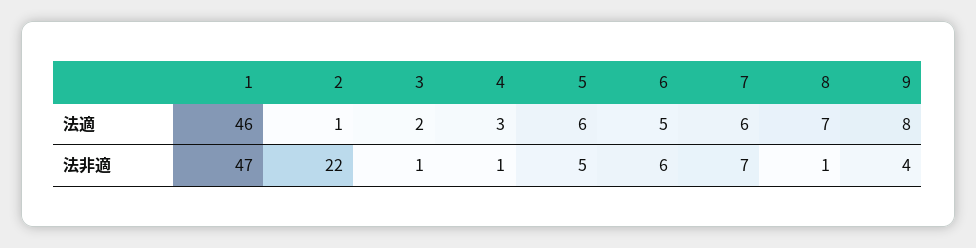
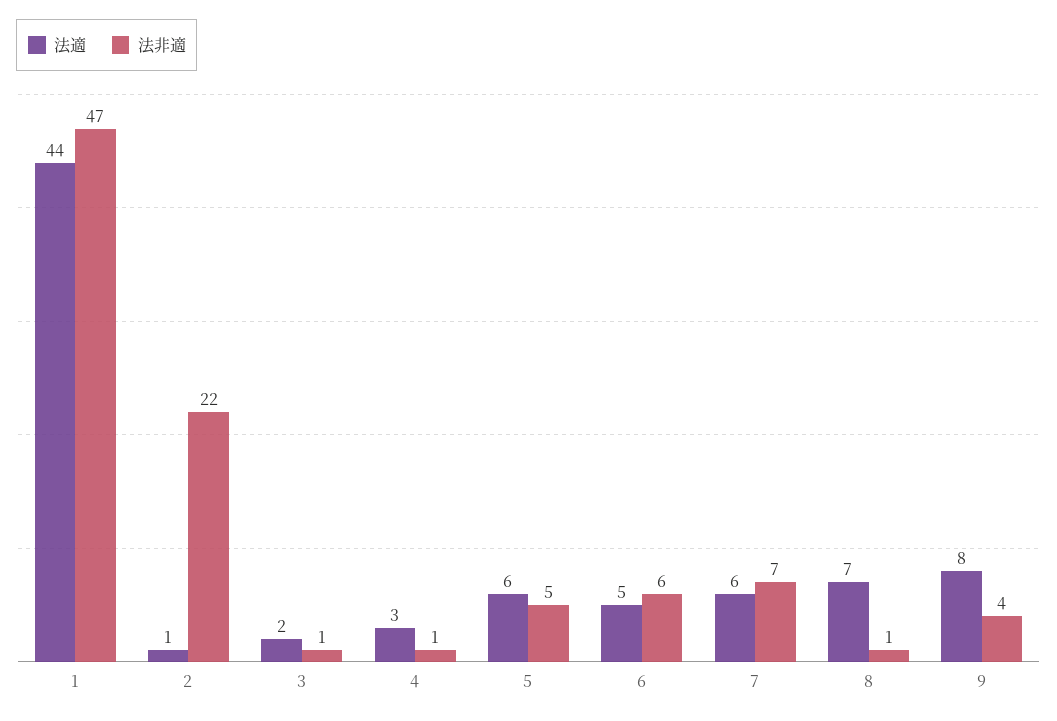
法適, 1: 46 -> 44

